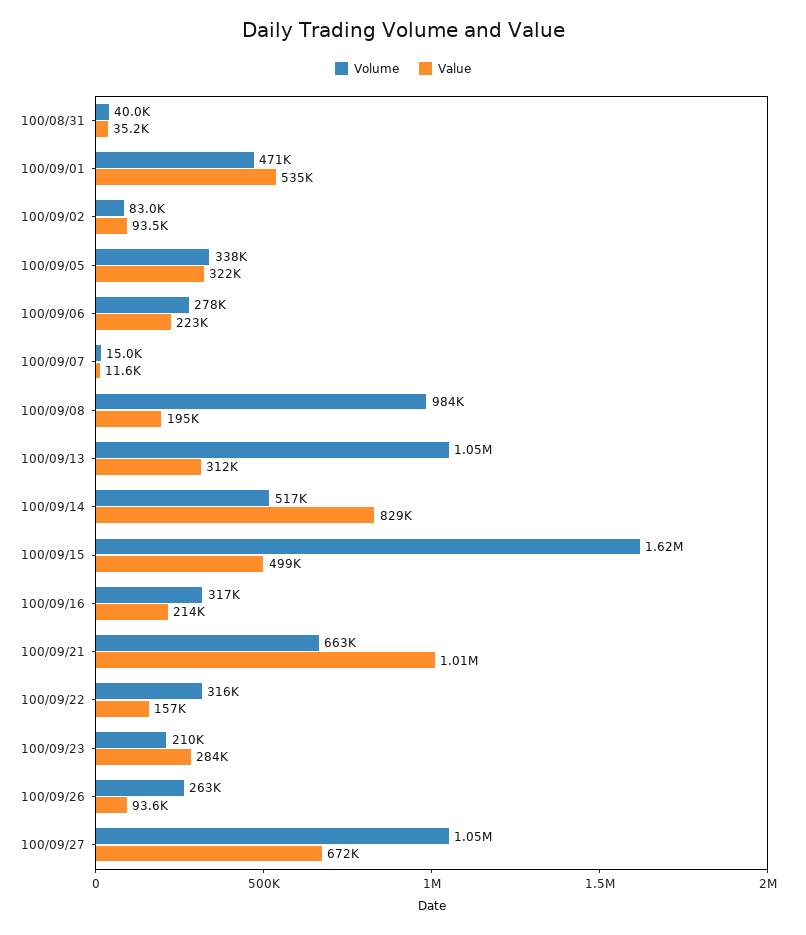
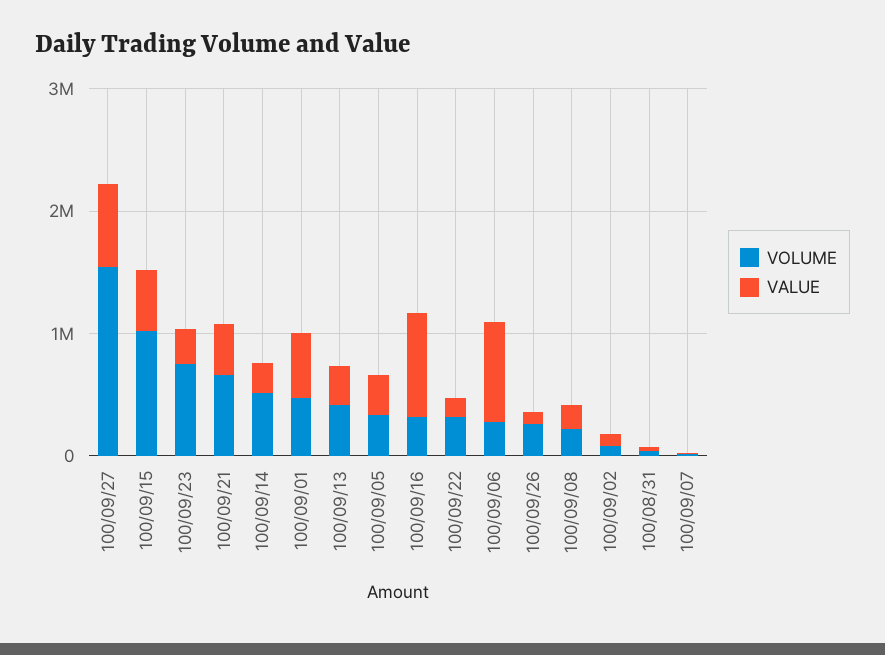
Value, 100/09/06: 223000 -> 800000
Volume, 100/09/08: 984000 -> 200000
Volume, 100/09/13: 1050000 -> 400000
Value, 100/09/14: 829000 -> 200000
Volume, 100/09/15: 1620000 -> 1000000
Value, 100/09/16: 214000 -> 800000
Value, 100/09/21: 1010000 -> 400000
Volume, 100/09/23: 210000 -> 800000
Volume, 100/09/27: 1050000 -> 1600000

